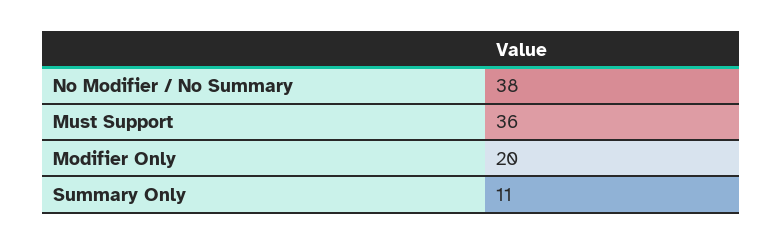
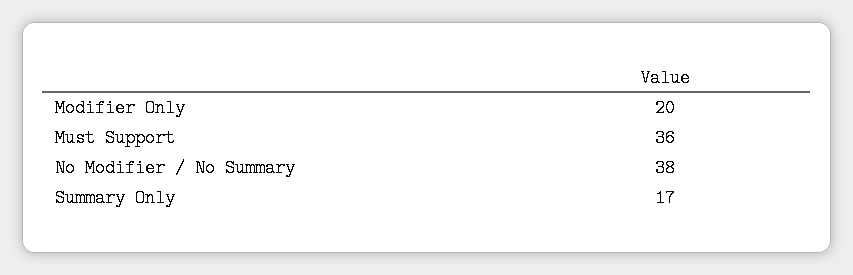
Summary Only: 11 -> 17

